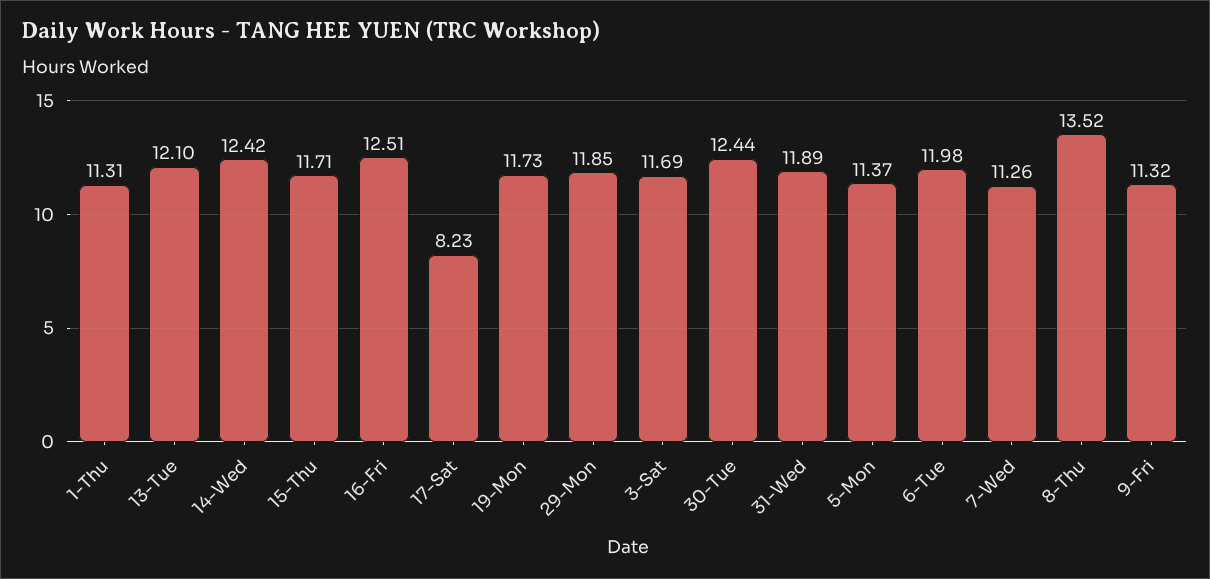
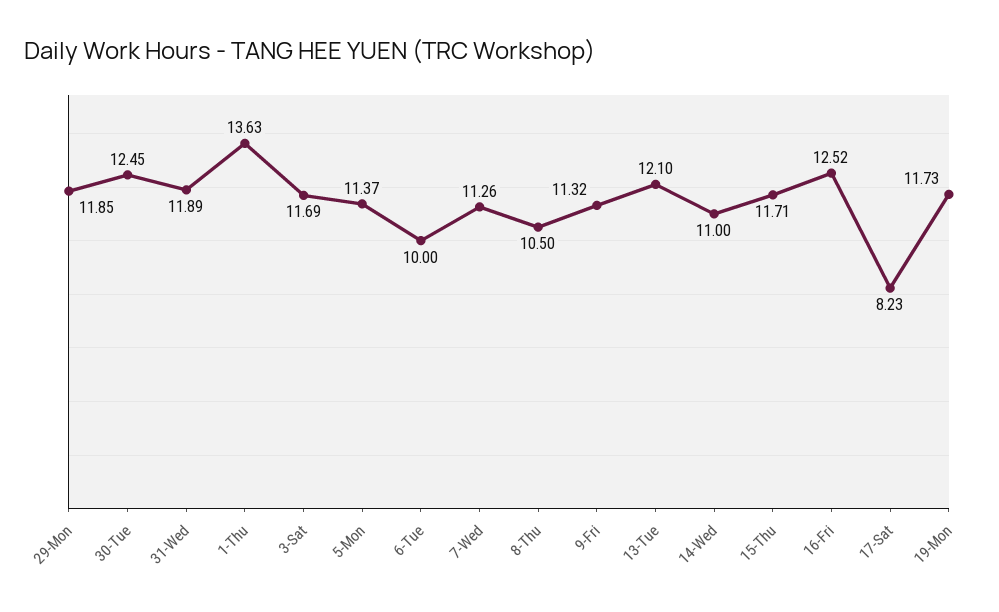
1-Thu: 11.31 -> 13.63
14-Wed: 12.42 -> 11
16-Fri: 12.51 -> 12.52
30-Tue: 12.44 -> 12.45
6-Tue: 11.98 -> 10
8-Thu: 13.52 -> 10.5

